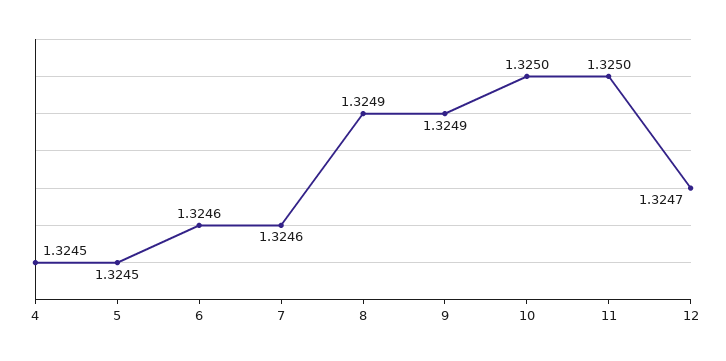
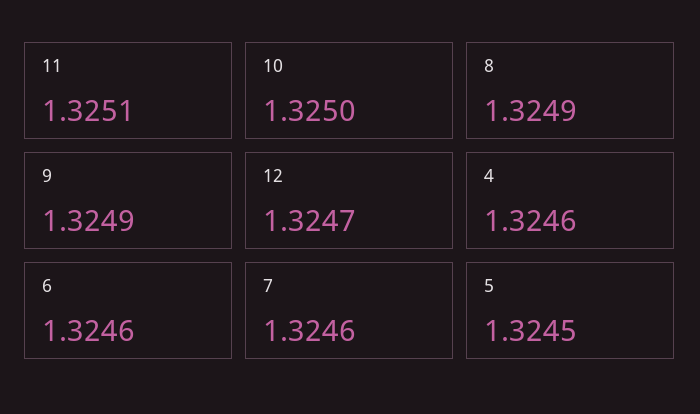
4: 1.3245 -> 1.3246
11: 1.325 -> 1.3251

